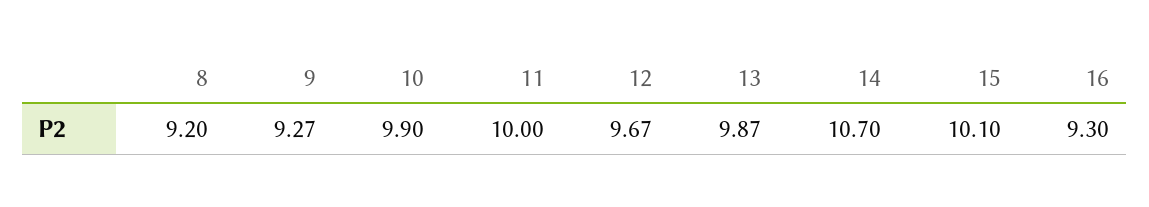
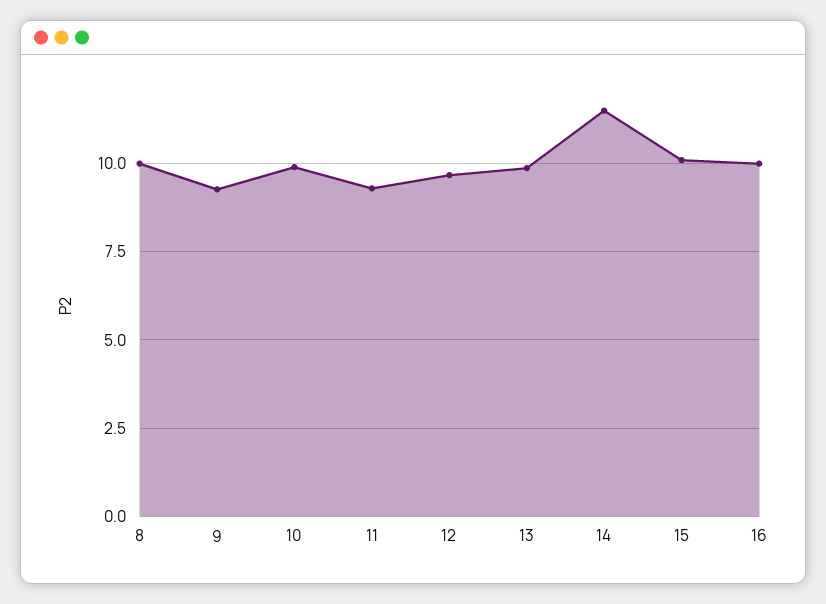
8: 9.2 -> 10
11: 10 -> 9.25
14: 10.7 -> 11.5
16: 9.3 -> 10

